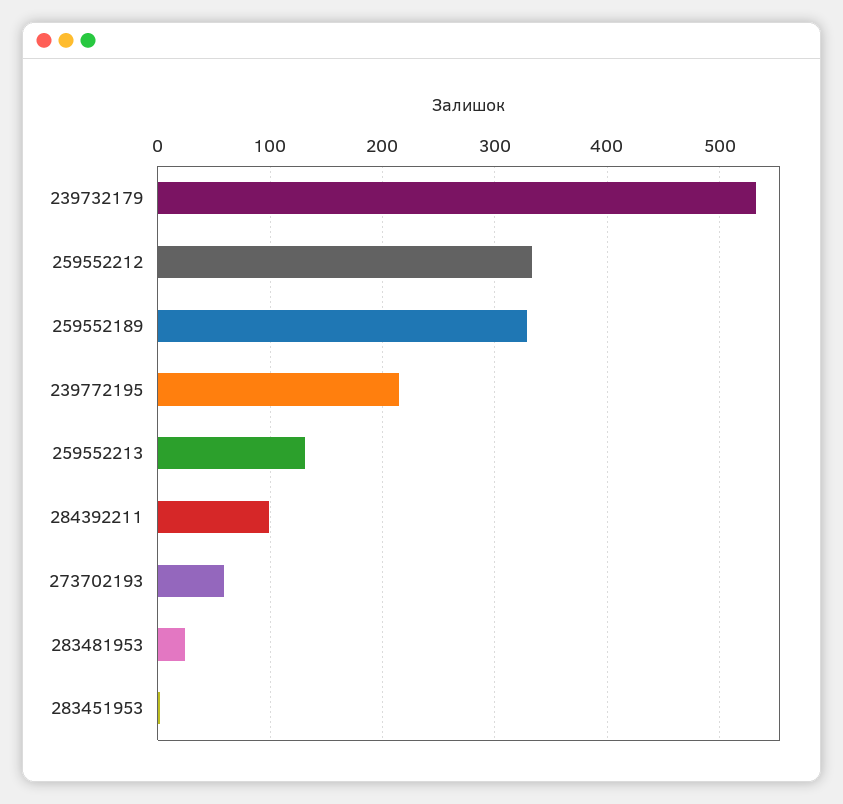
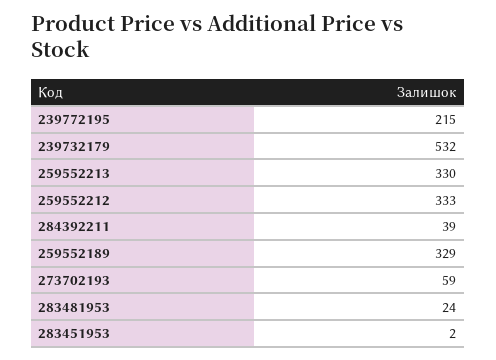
259552213: 130 -> 330
284392211: 100 -> 39

